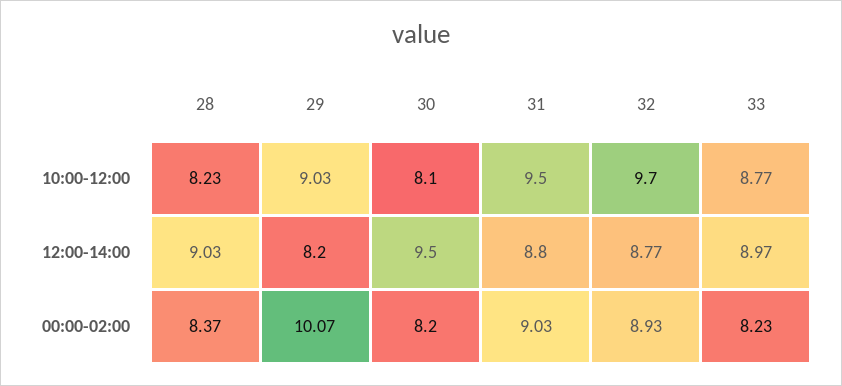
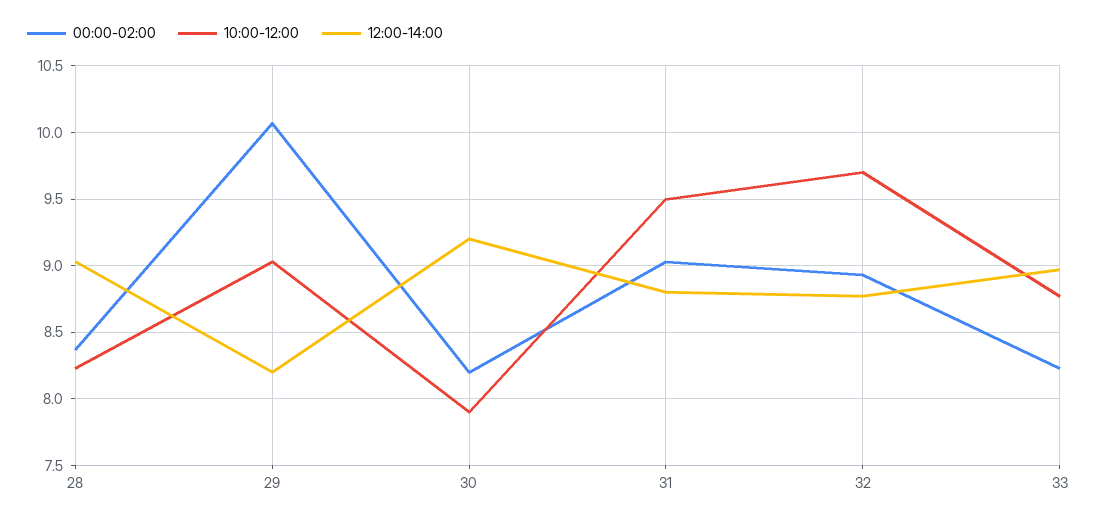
10:00-12:00, 30: 8.1 -> 7.9
12:00-14:00, 30: 9.5 -> 9.2

